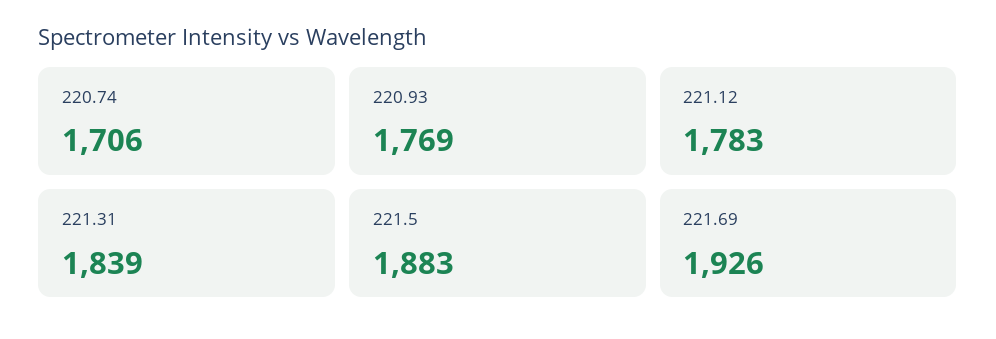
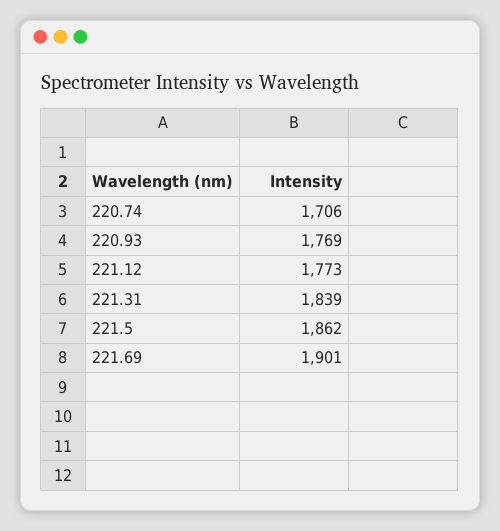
221.12: 1783 -> 1773
221.5: 1883 -> 1862
221.69: 1926 -> 1901

